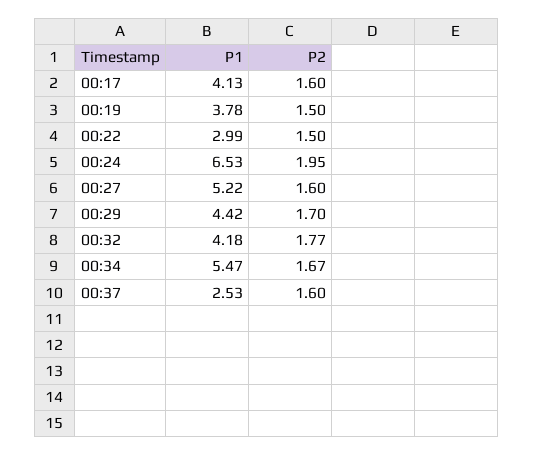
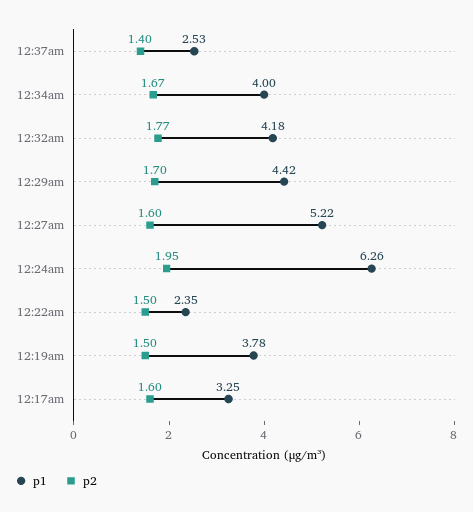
P1, 00:17: 4.13 -> 3.25
P1, 00:22: 2.99 -> 2.35
P1, 00:24: 6.53 -> 6.26
P1, 00:34: 5.47 -> 4
P2, 00:37: 1.6 -> 1.4

